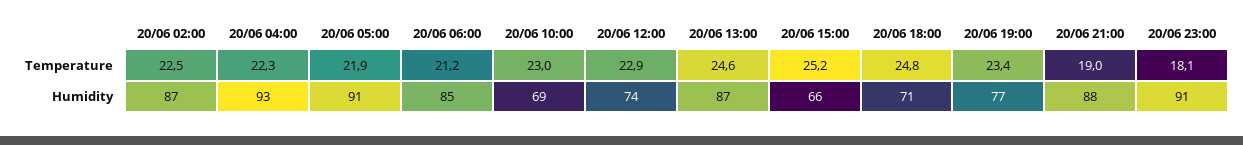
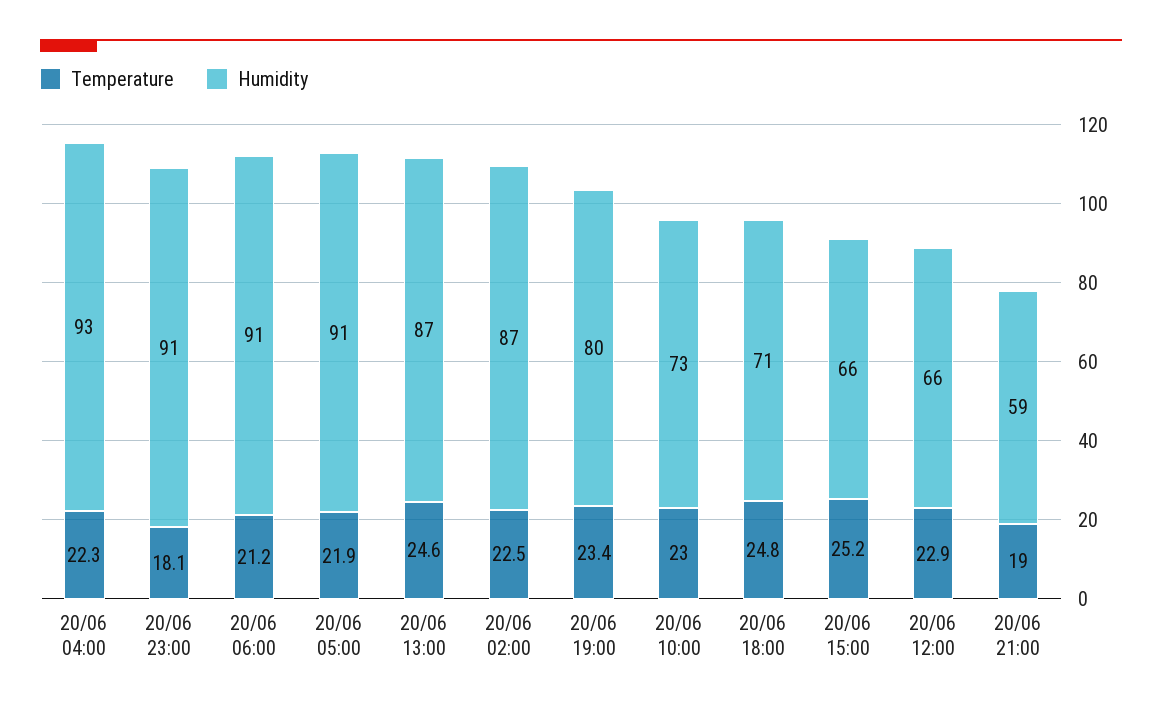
Humidity, 20/06 06:00: 85 -> 91
Humidity, 20/06 10:00: 69 -> 73
Humidity, 20/06 12:00: 74 -> 66
Humidity, 20/06 19:00: 77 -> 80
Humidity, 20/06 21:00: 88 -> 59

